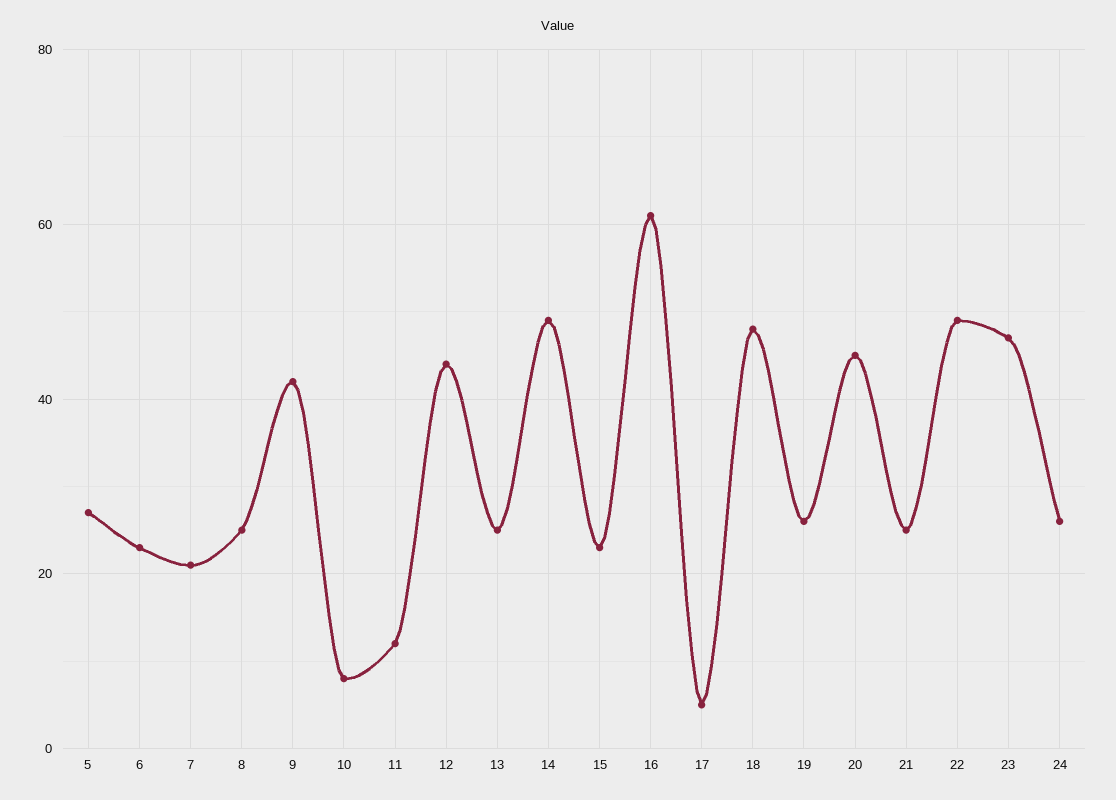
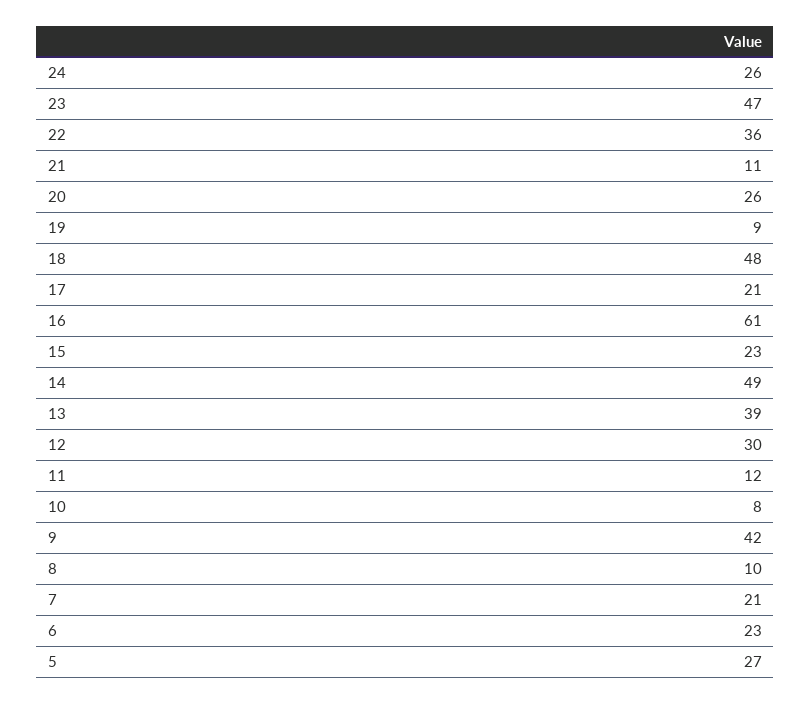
8: 25 -> 10
12: 45 -> 30
13: 25 -> 39
17: 5 -> 21
19: 25 -> 9
20: 45 -> 26
21: 25 -> 11
22: 50 -> 36

